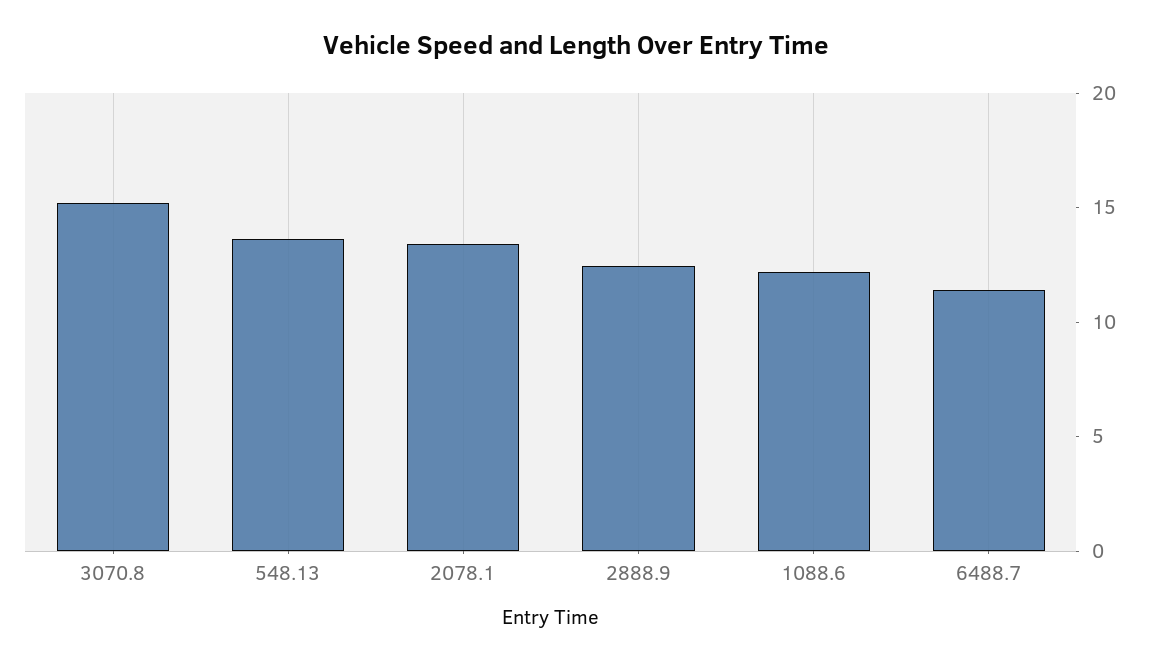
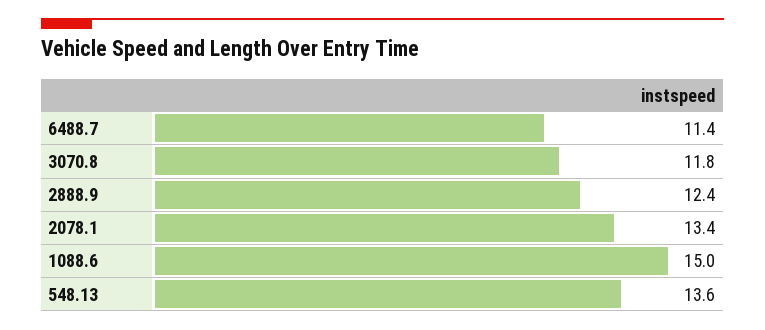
3070.8: 15 -> 11.8
1088.6: 12 -> 15

